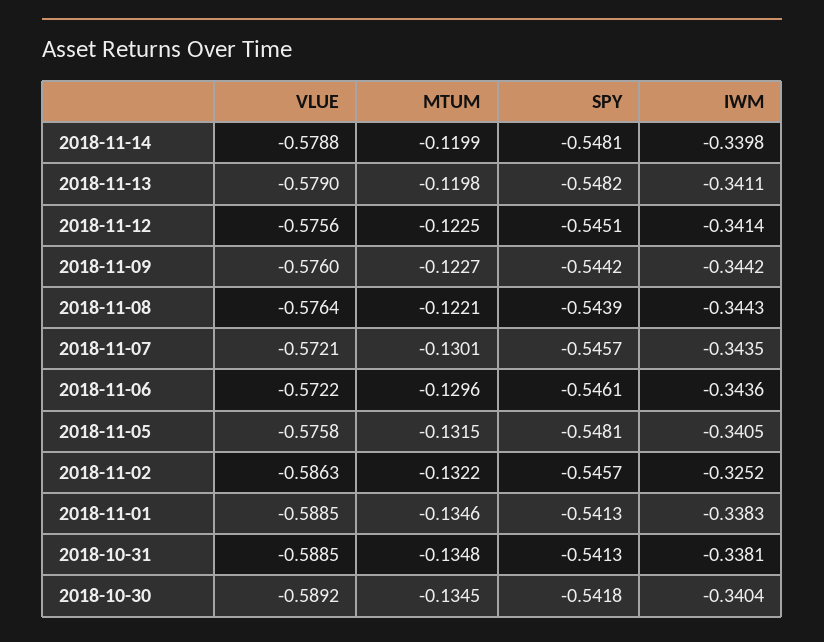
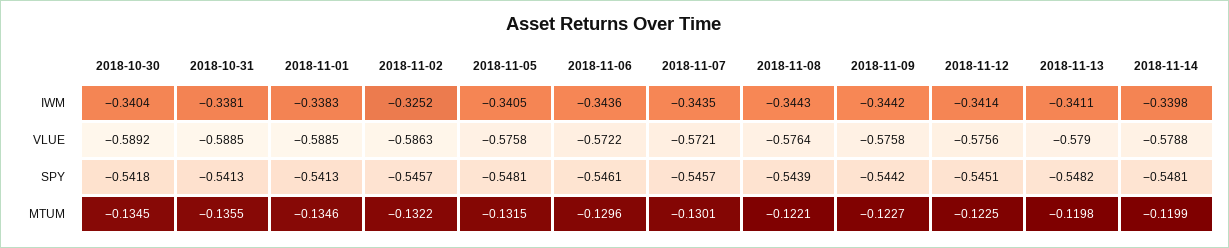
VLUE, 2018-11-09: -0.576 -> -0.5758
MTUM, 2018-10-31: -0.1348 -> -0.1355

